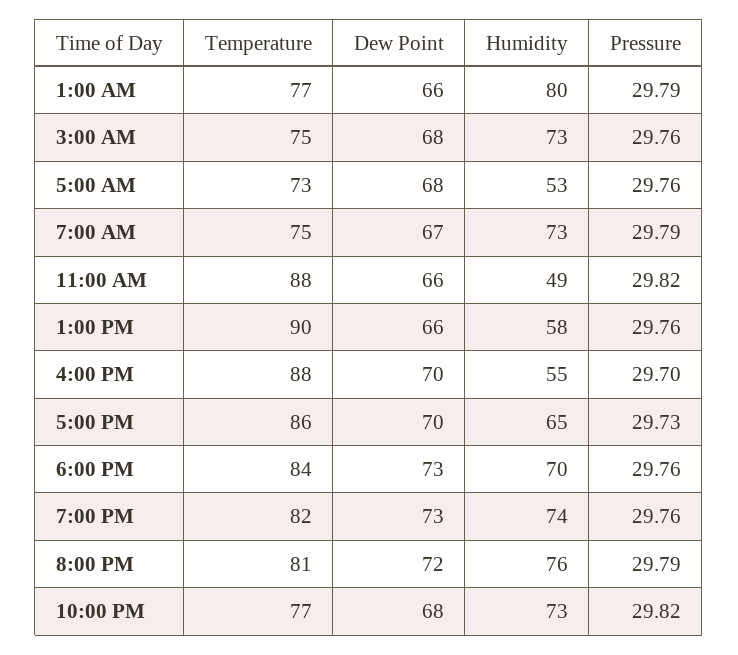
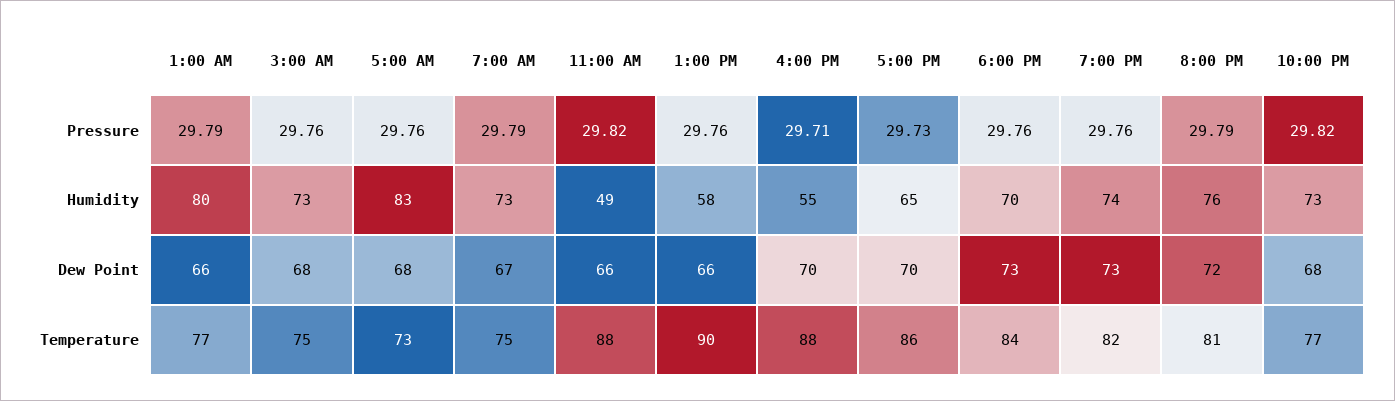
Humidity, 5:00 AM: 53 -> 83
Pressure, 4:00 PM: 29.7 -> 29.71

